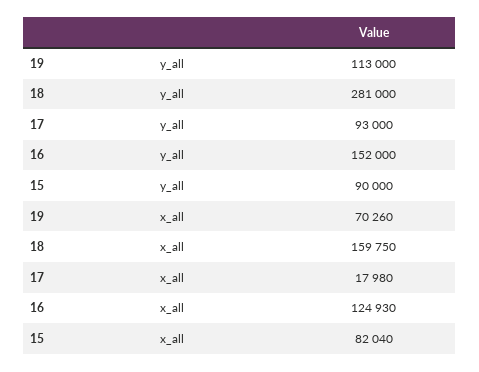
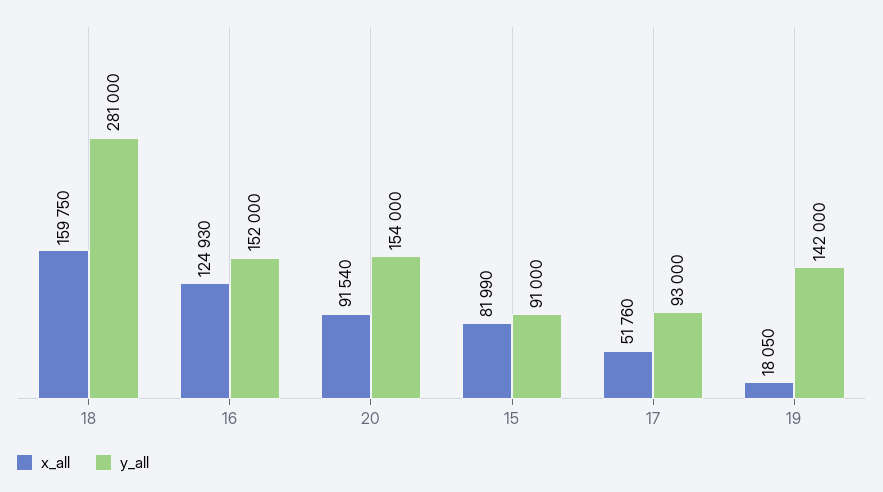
y_all, 19: 113000 -> 142000
y_all, 15: 90000 -> 91000
x_all, 19: 70260 -> 18050
x_all, 17: 17980 -> 51760
x_all, 15: 82040 -> 81990
x_all, 20: none -> 91540
y_all, 20: none -> 154000

